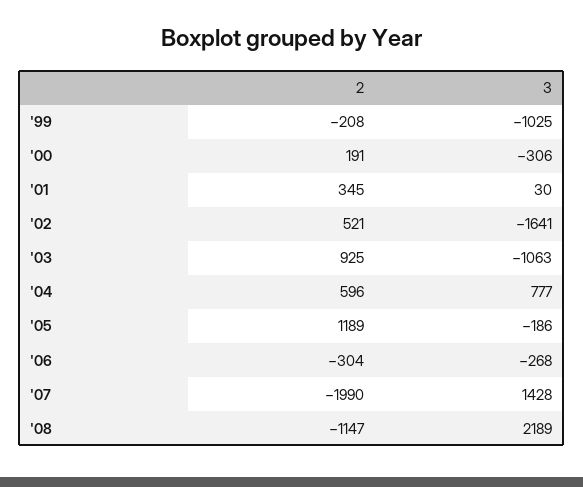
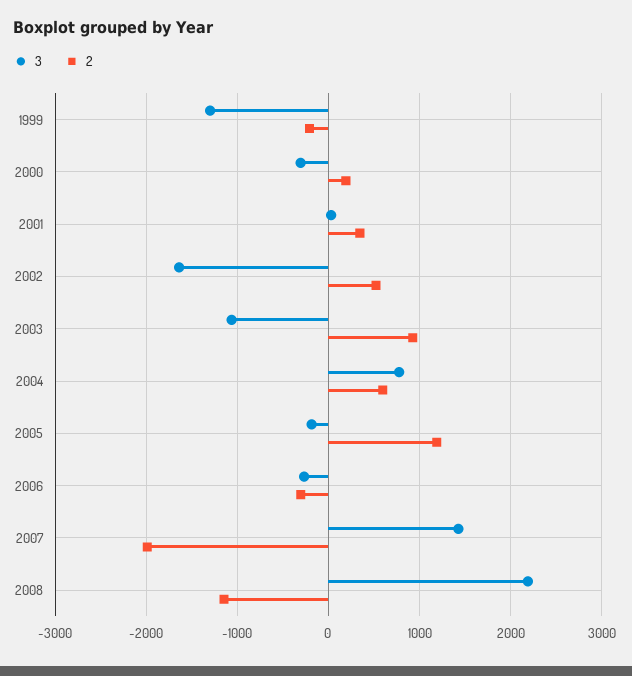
3, '99: -1025 -> -1300

